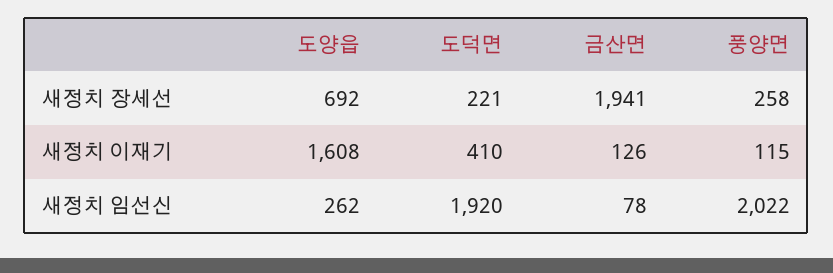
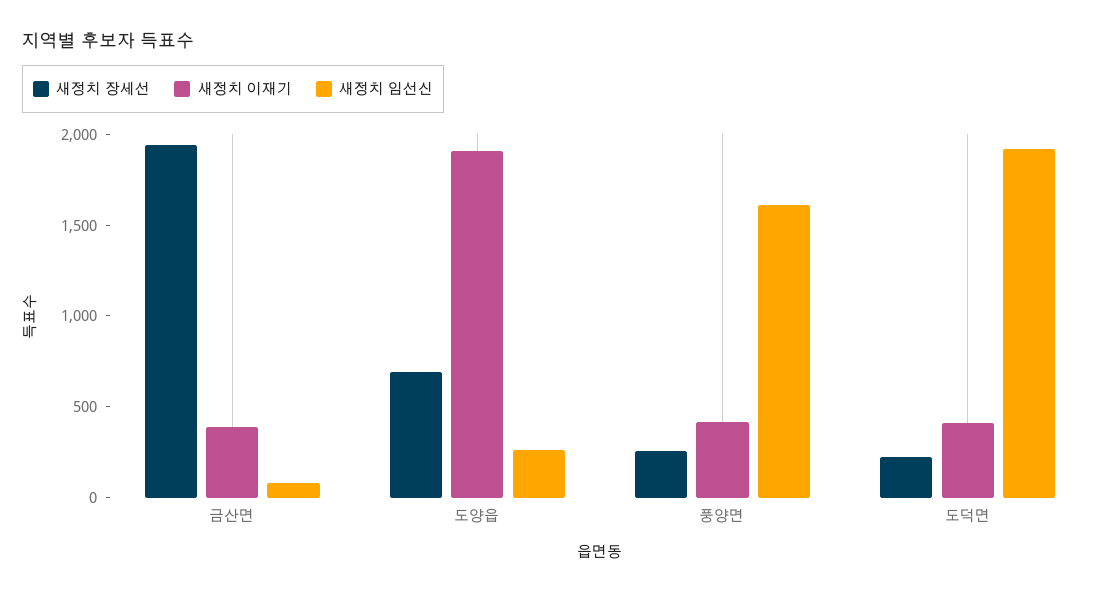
새정치 이재기, 도양읍: 1608 -> 1900
새정치 이재기, 금산면: 126 -> 400
새정치 이재기, 풍양면: 115 -> 400
새정치 임선신, 풍양면: 2022 -> 1600

